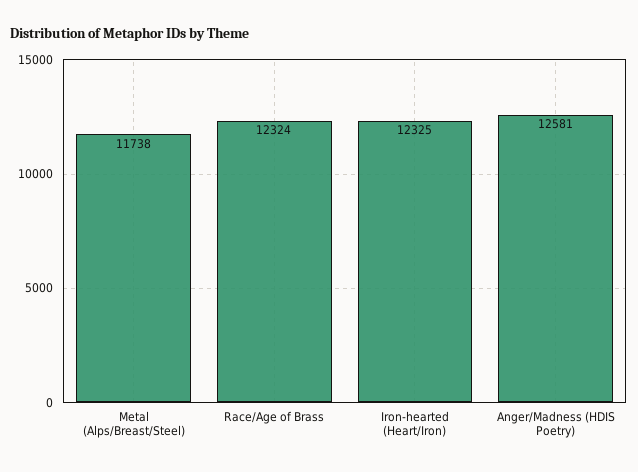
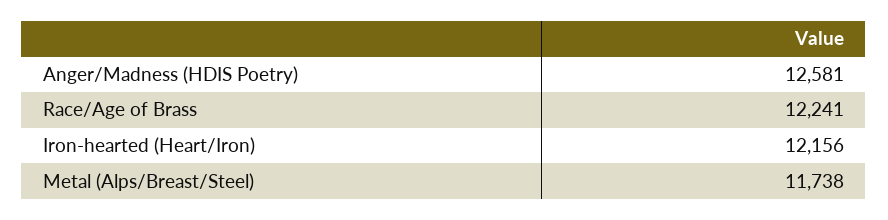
Race/Age of Brass: 12324 -> 12241
Iron-hearted (Heart/Iron): 12325 -> 12156

